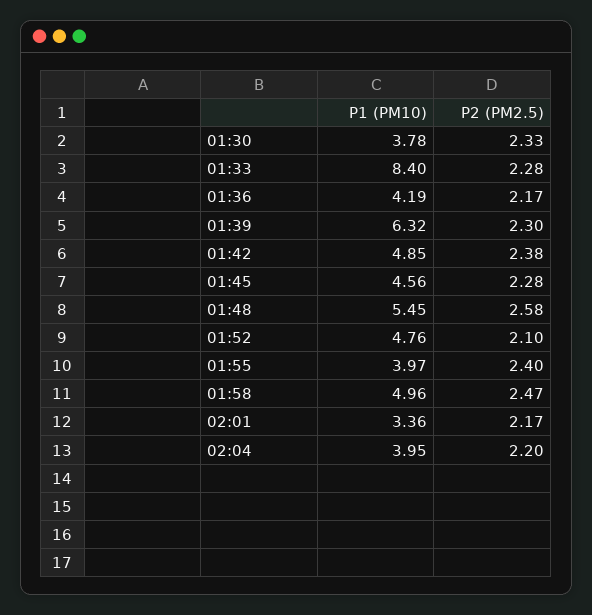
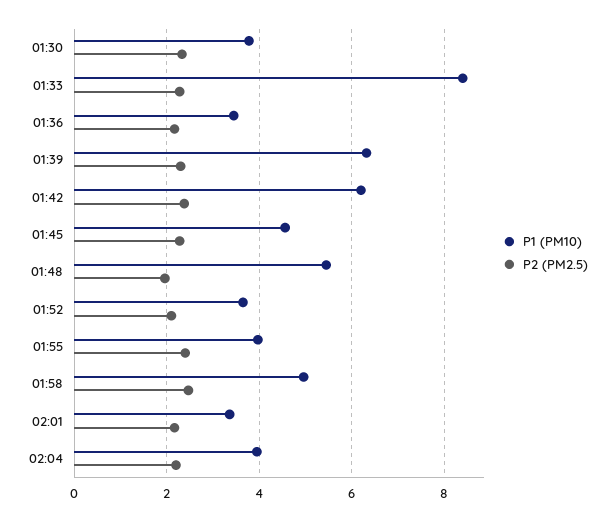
P1 (PM10), 01:36: 4.19 -> 3.4
P1 (PM10), 01:42: 4.85 -> 6.2
P2 (PM2.5), 01:48: 2.58 -> 2
P1 (PM10), 01:52: 4.76 -> 3.6

